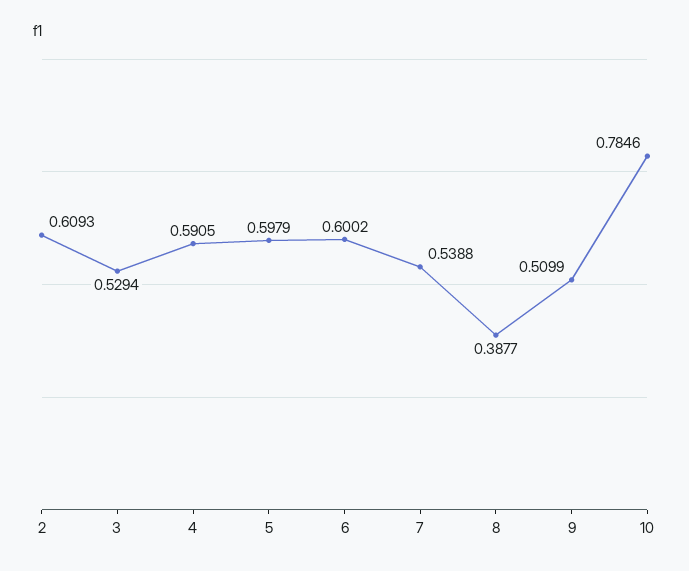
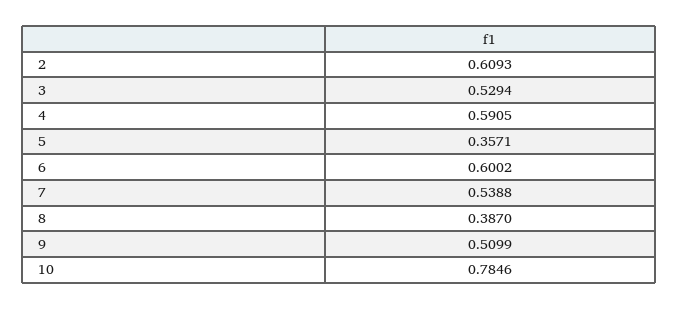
5: 0.5979 -> 0.3571
8: 0.3877 -> 0.387

